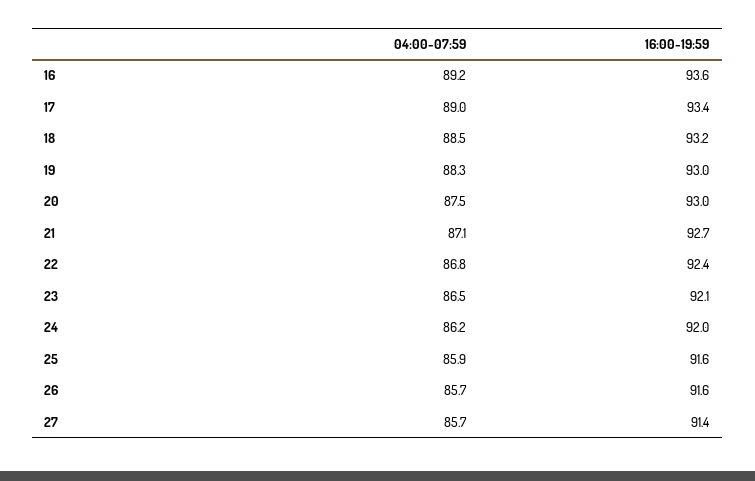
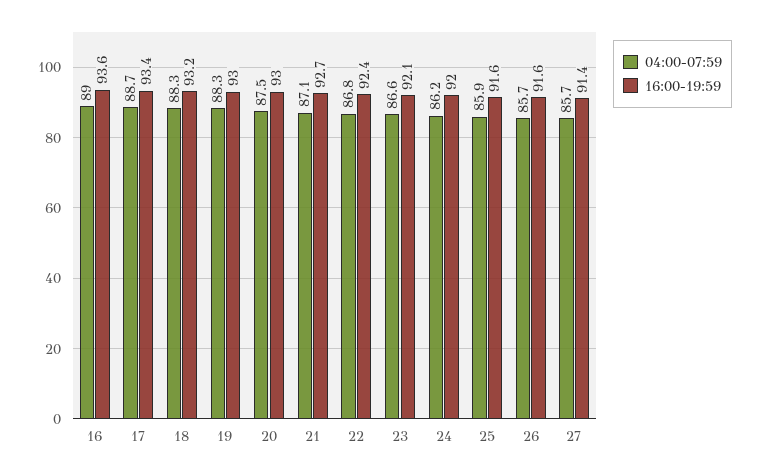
04:00-07:59, 16: 89.2 -> 89
04:00-07:59, 17: 89 -> 88.7
04:00-07:59, 18: 88.5 -> 88.3
04:00-07:59, 23: 86.5 -> 86.6

